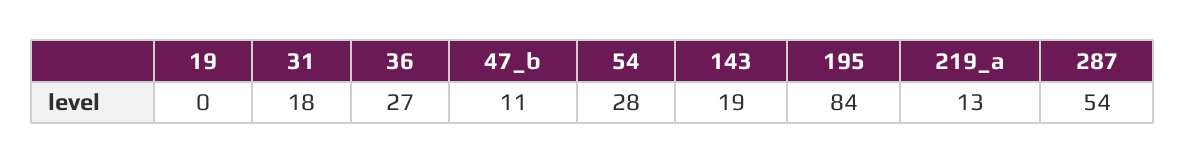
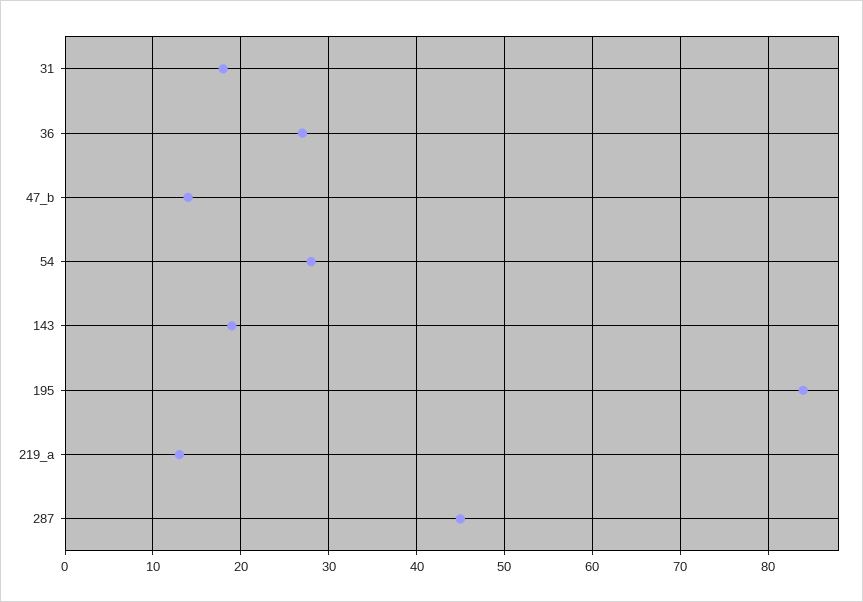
19: 0 -> none
47_b: 11 -> 14
287: 54 -> 45

